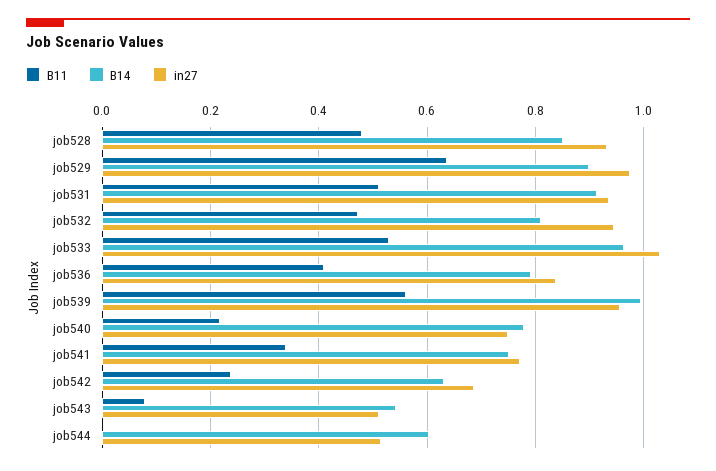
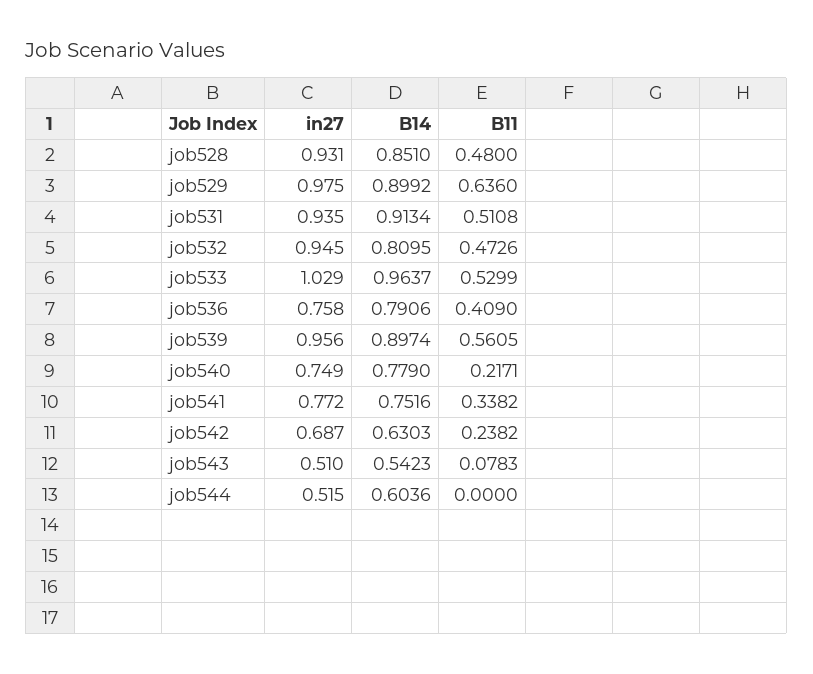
in27, job536: 0.84 -> 0.758
B14, job539: 1 -> 0.8974

